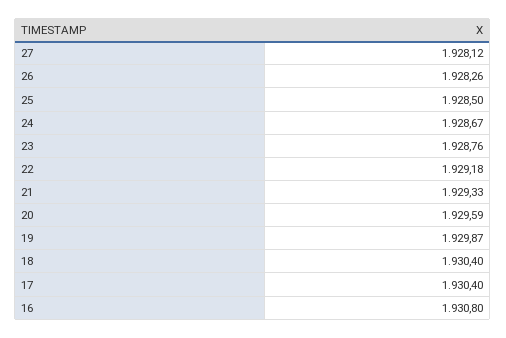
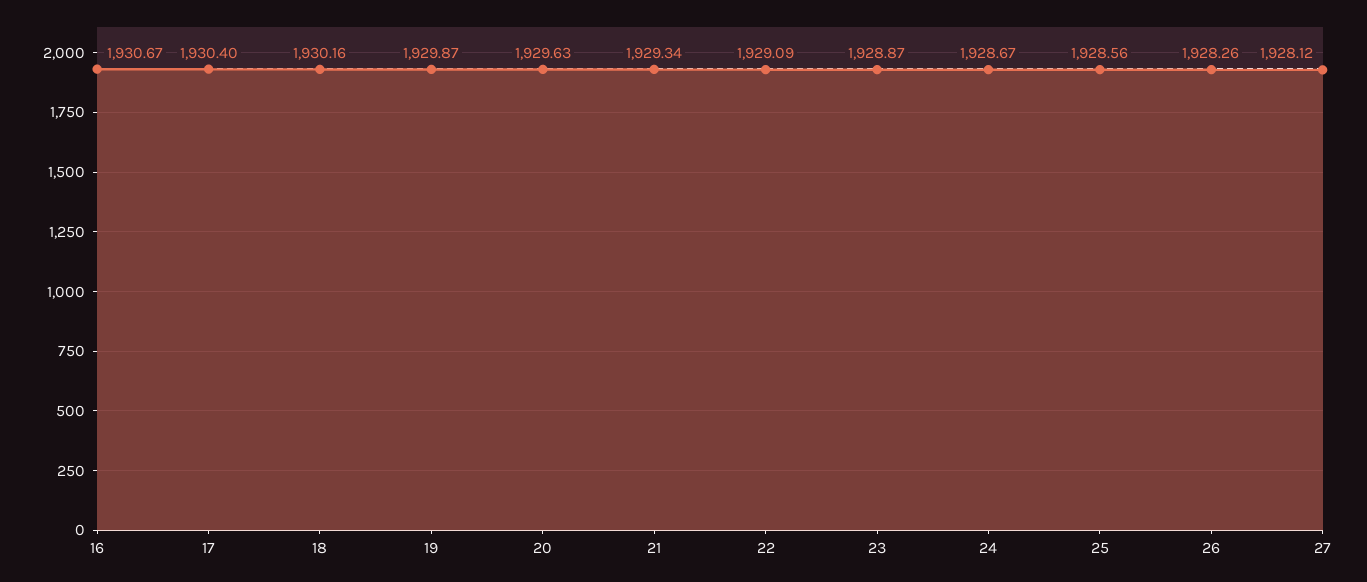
25: 1928.5 -> 1928.56
23: 1928.76 -> 1928.87
22: 1929.18 -> 1929.09
21: 1929.33 -> 1929.34
20: 1929.59 -> 1929.63
18: 1930.4 -> 1930.16
16: 1930.8 -> 1930.67

